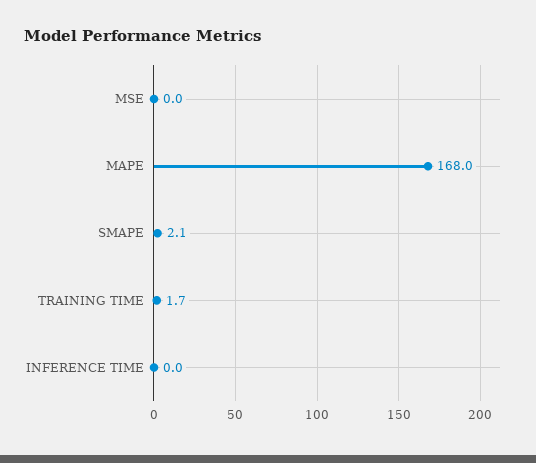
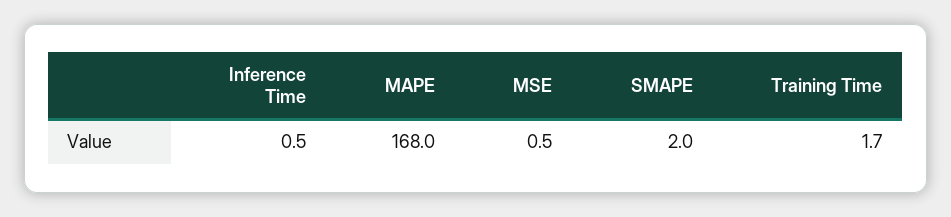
MSE: 0 -> 0.5
SMAPE: 2.1 -> 2
INFERENCE TIME: 0 -> 0.5

